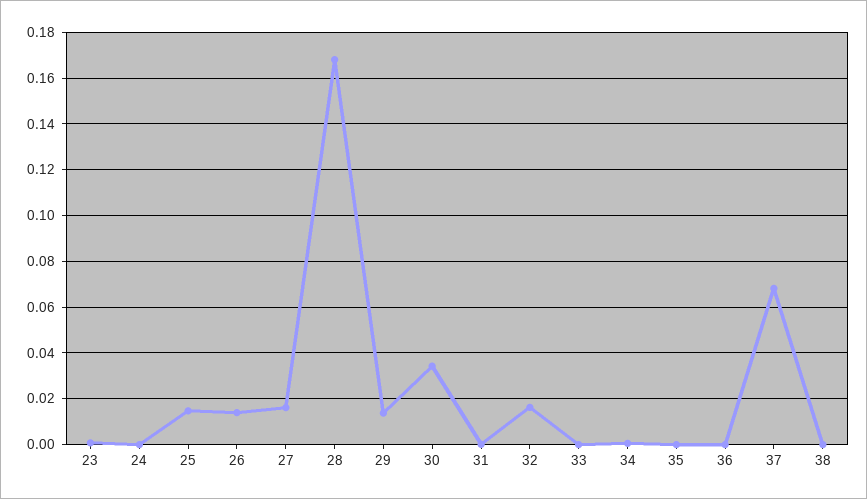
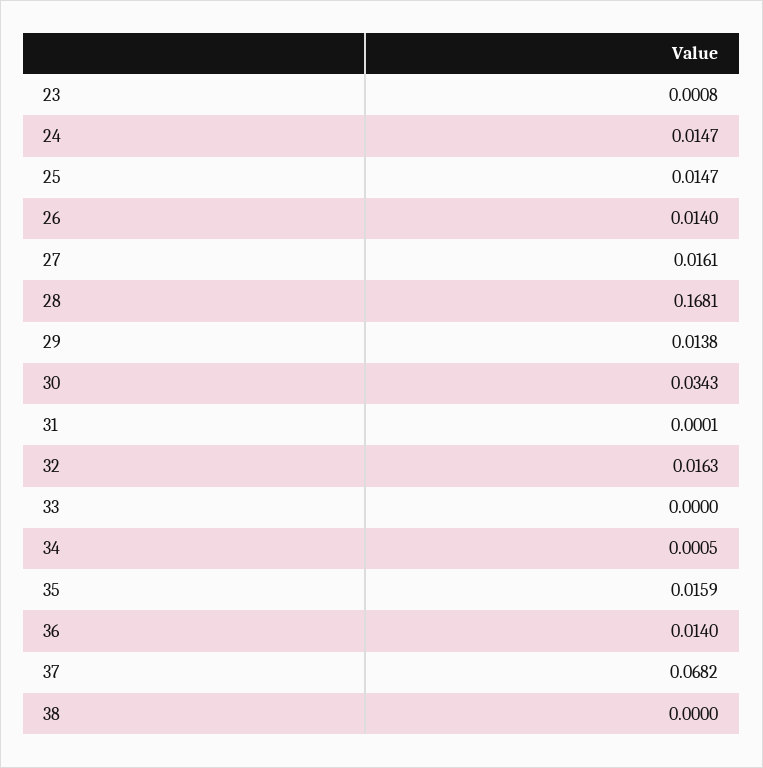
24: 0 -> 0.0147
35: 0 -> 0.0159
36: 0 -> 0.014

